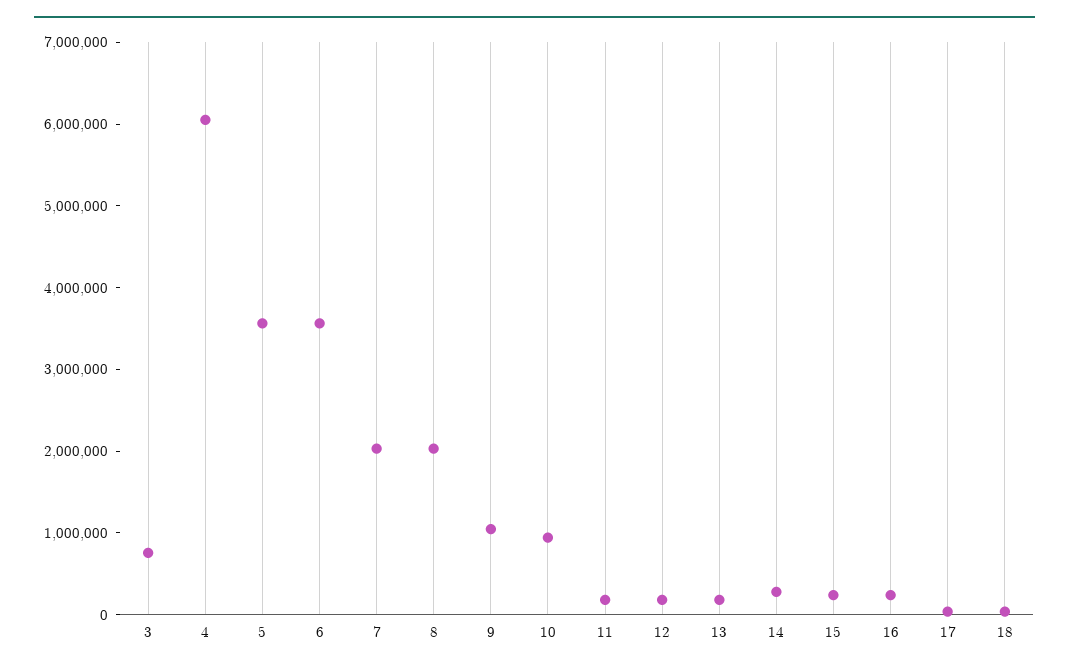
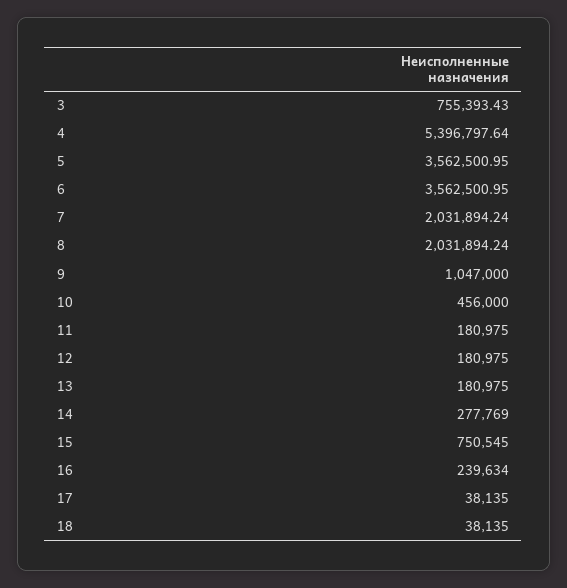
4: 6000000 -> 5396797.64
10: 1000000 -> 456000
15: 200000 -> 750545

